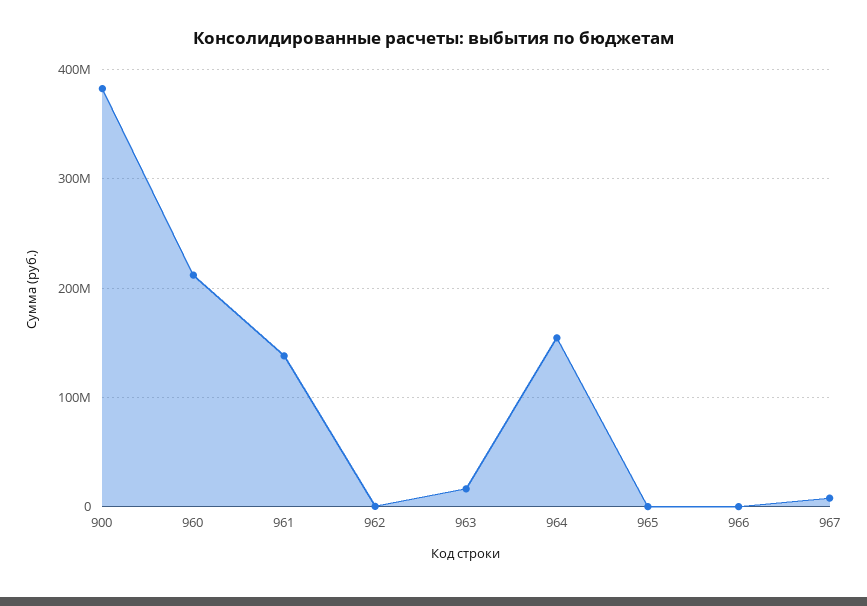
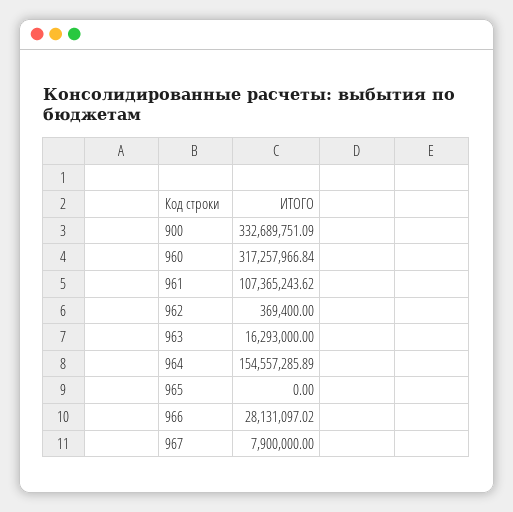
900: 380000000 -> 332689751.09
960: 210000000 -> 317257966.84
961: 140000000 -> 107365243.62
966: 0 -> 28131097.02

